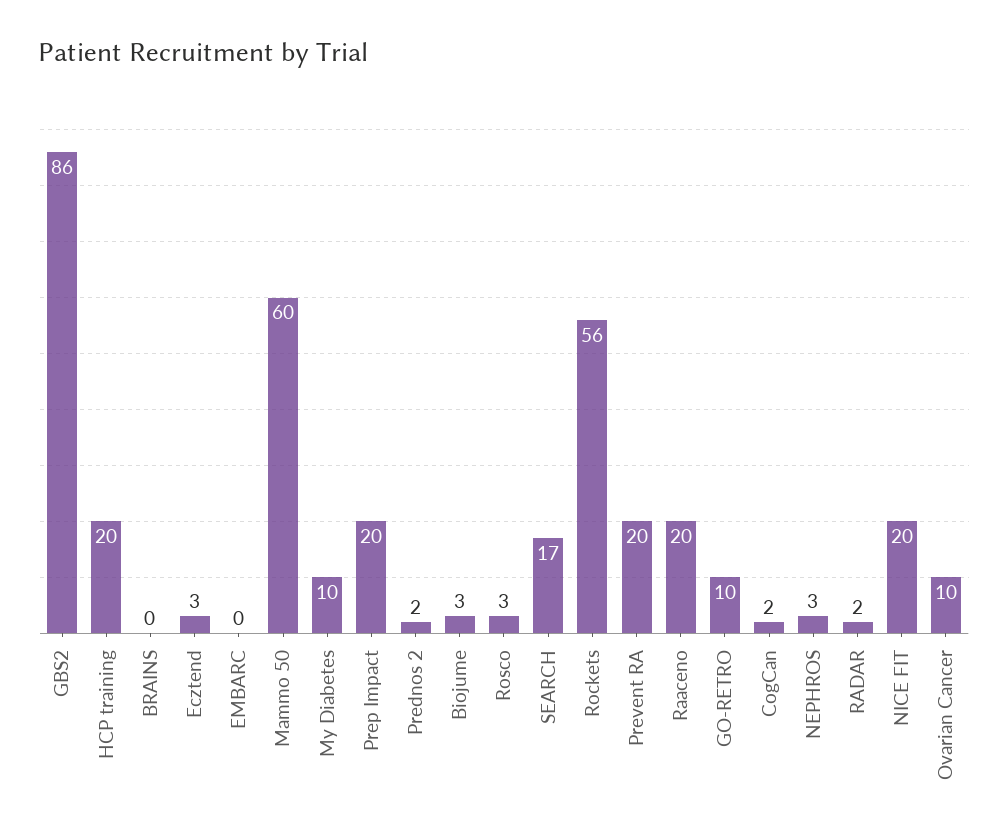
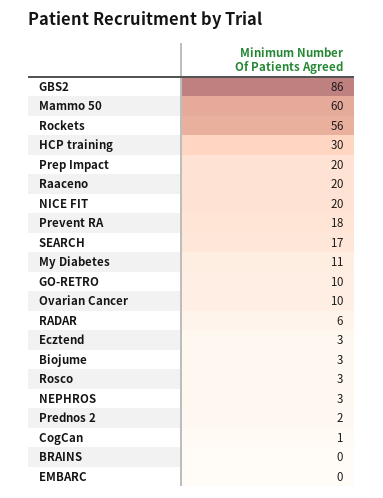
HCP training: 20 -> 30
My Diabetes: 10 -> 11
Prevent RA: 20 -> 18
CogCan: 2 -> 1
RADAR: 2 -> 6

